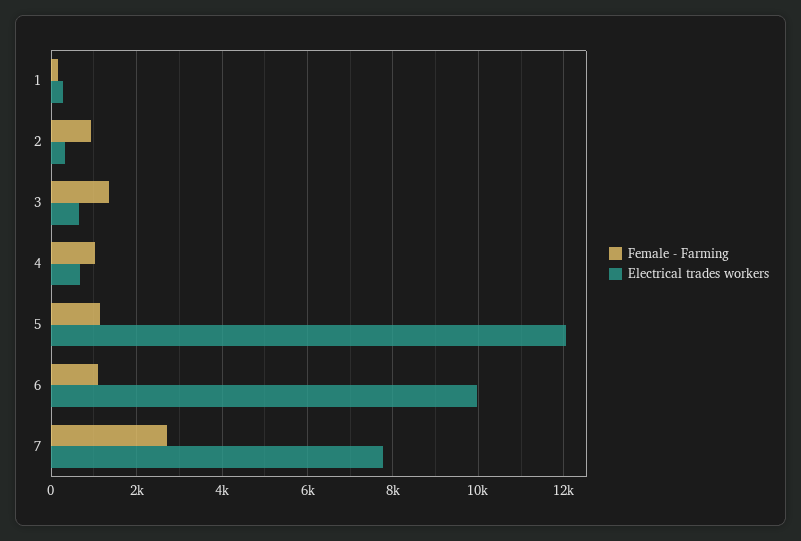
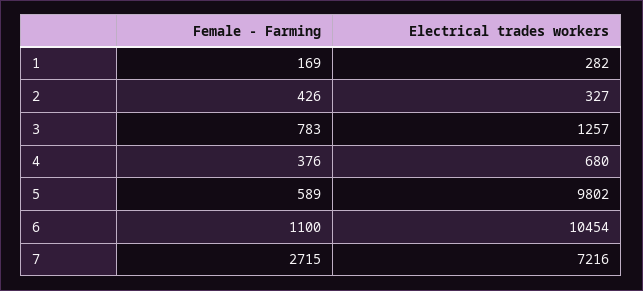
Female - Farming, 2: 1000 -> 426
Female - Farming, 3: 1400 -> 783
Electrical trades workers, 3: 600 -> 1257
Female - Farming, 4: 1000 -> 376
Female - Farming, 5: 1200 -> 589
Electrical trades workers, 5: 12000 -> 9802
Electrical trades workers, 6: 10000 -> 10454
Electrical trades workers, 7: 7800 -> 7216

